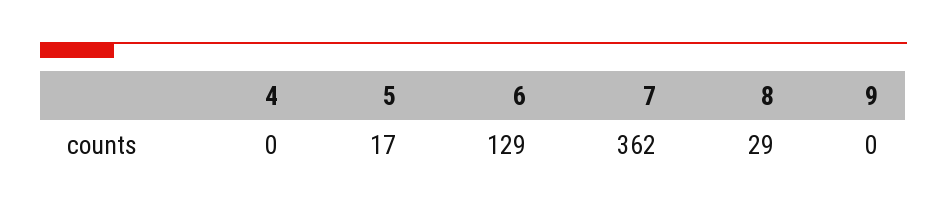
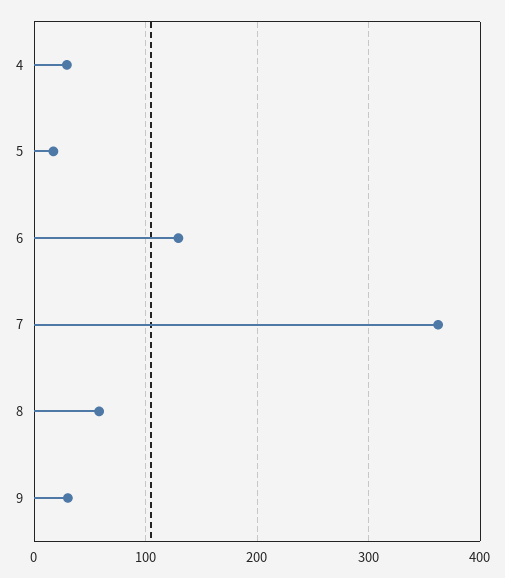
4: 0 -> 30
8: 29 -> 60
9: 0 -> 30

